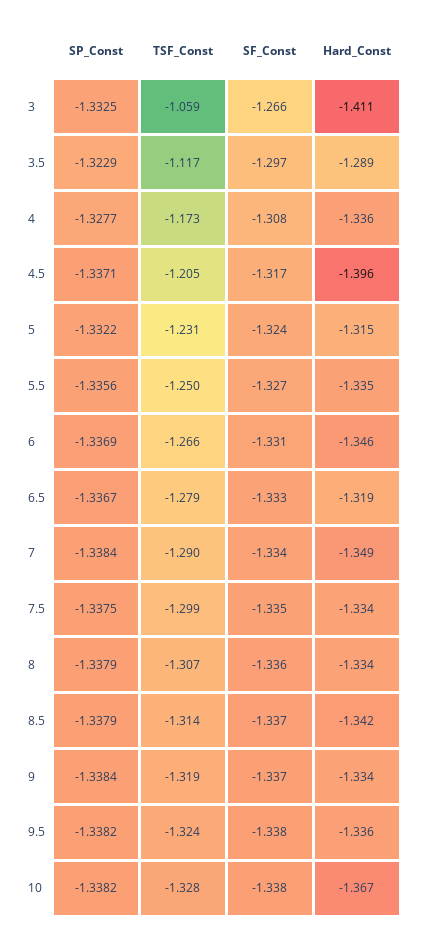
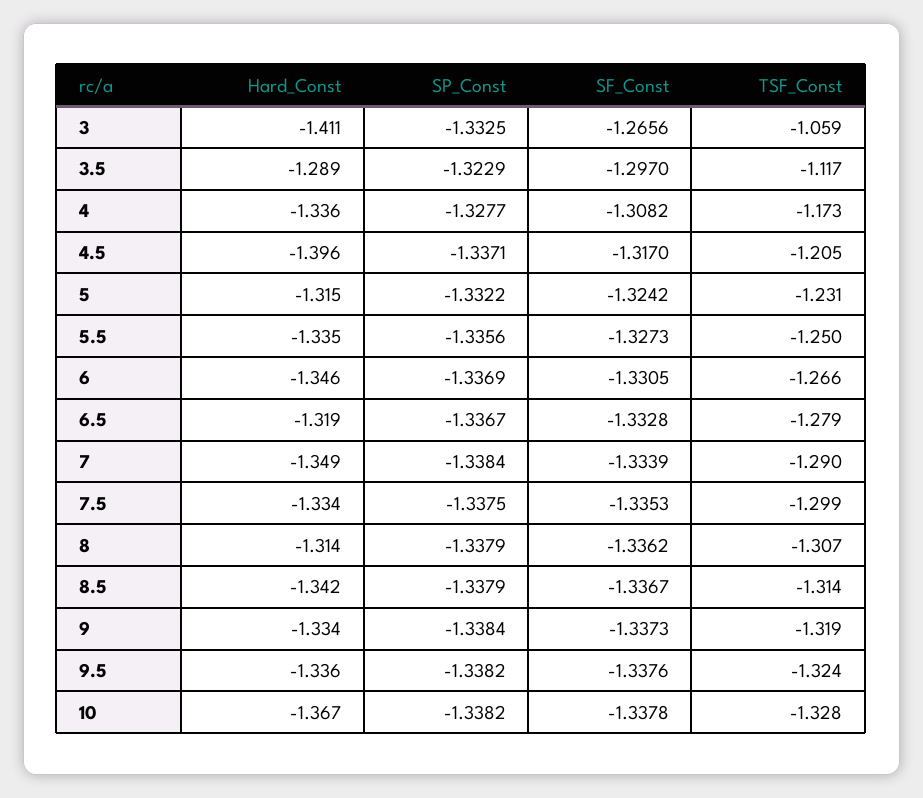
Hard_Const, 8: -1.334 -> -1.314

